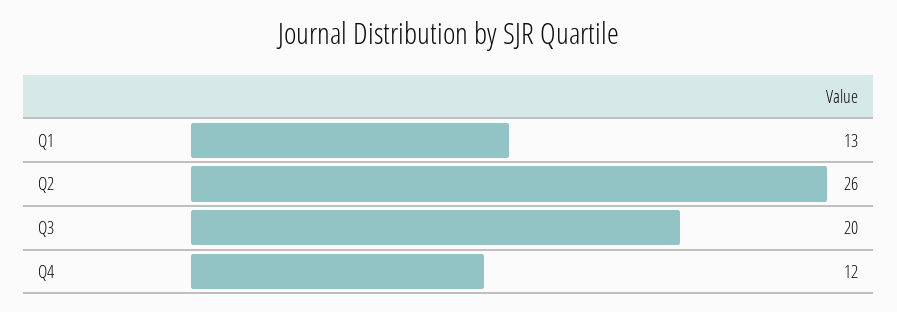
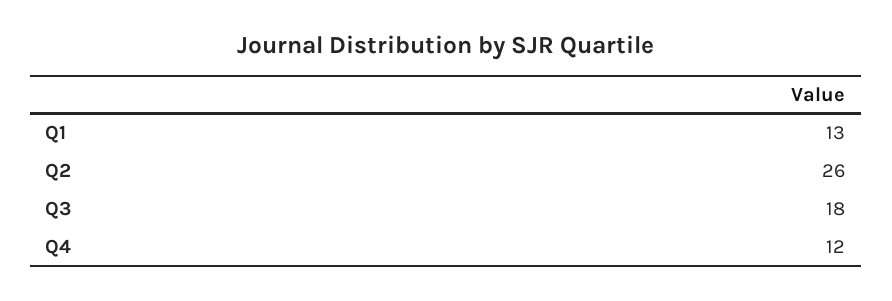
Q3: 20 -> 18

